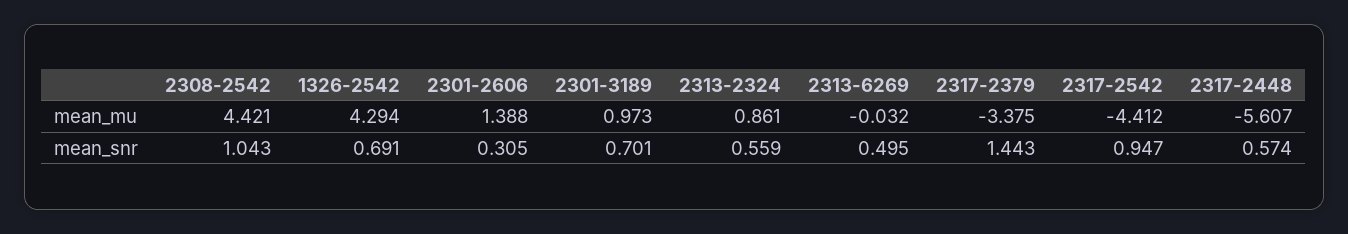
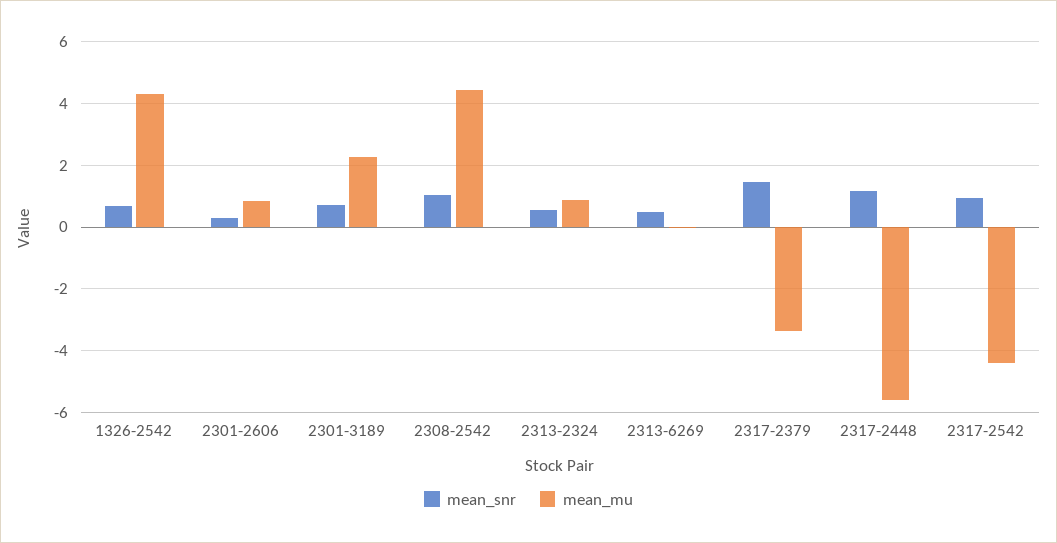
mean_mu, 2301-2606: 1.388 -> 0.8
mean_mu, 2301-3189: 0.973 -> 2.2
mean_snr, 2317-2448: 0.574 -> 1.2

